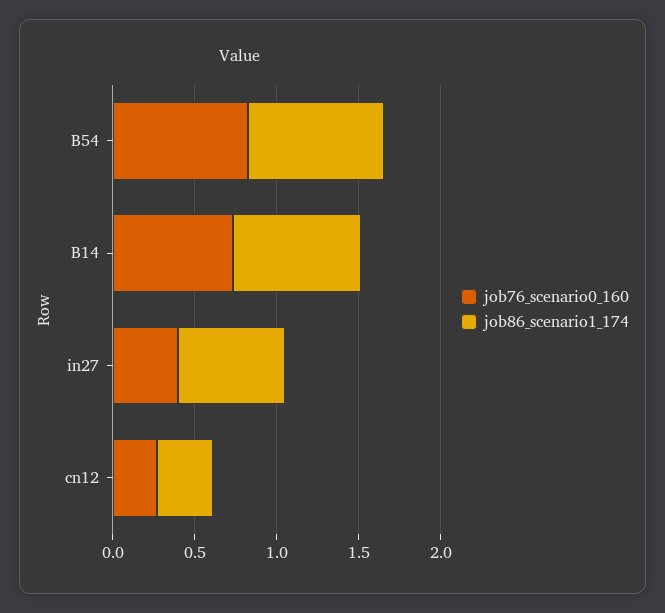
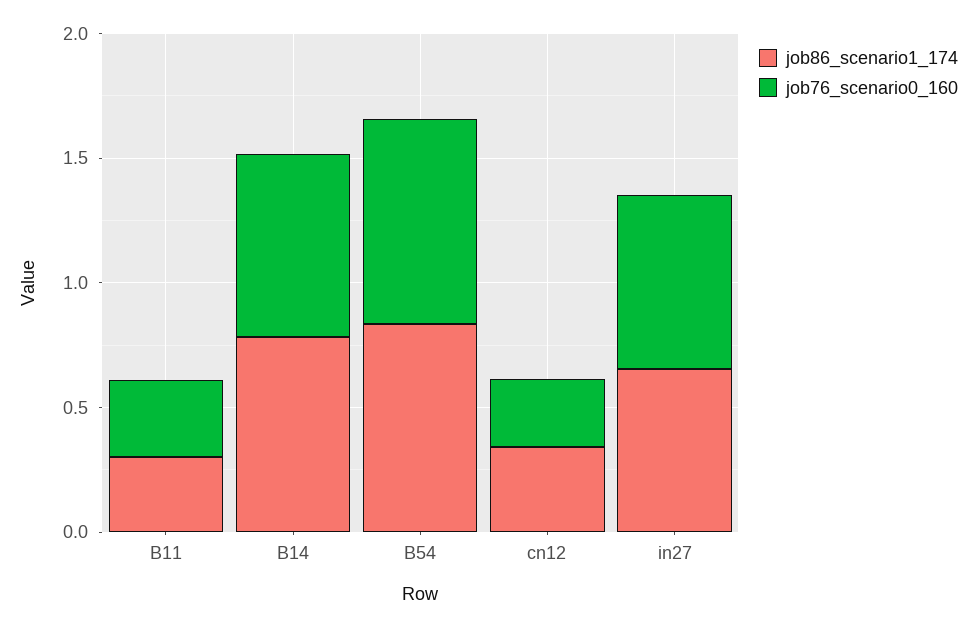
job76_scenario0_160, in27: 0.4 -> 0.7
job86_scenario1_174, B11: none -> 0.3
job76_scenario0_160, B11: none -> 0.3

